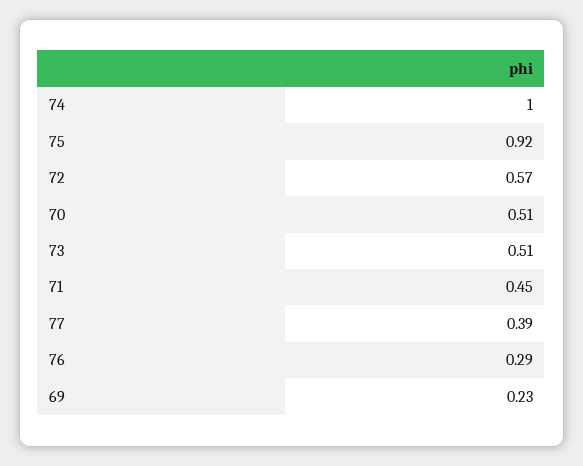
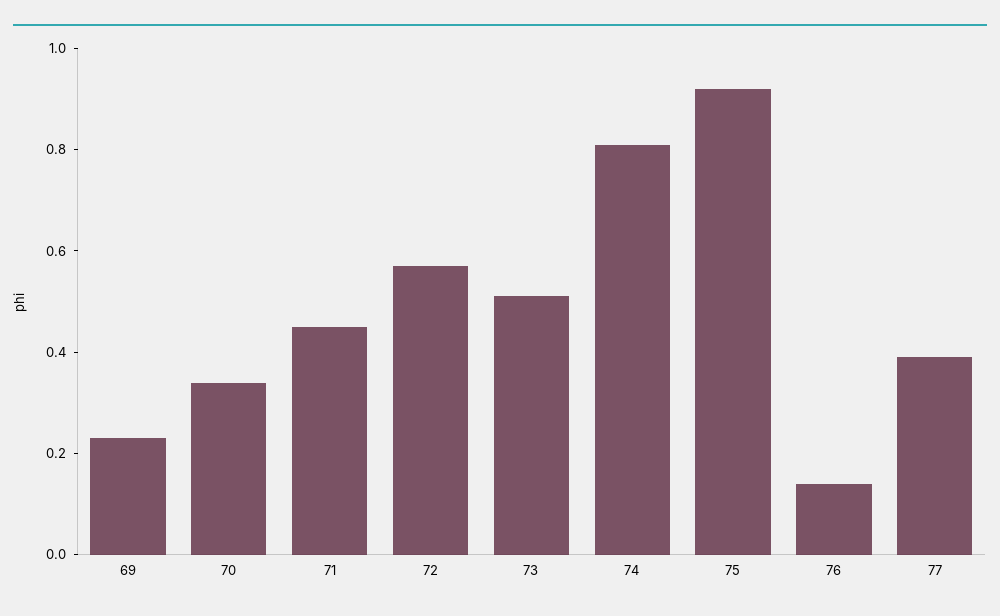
74: 1 -> 0.8
70: 0.51 -> 0.35
76: 0.29 -> 0.15

